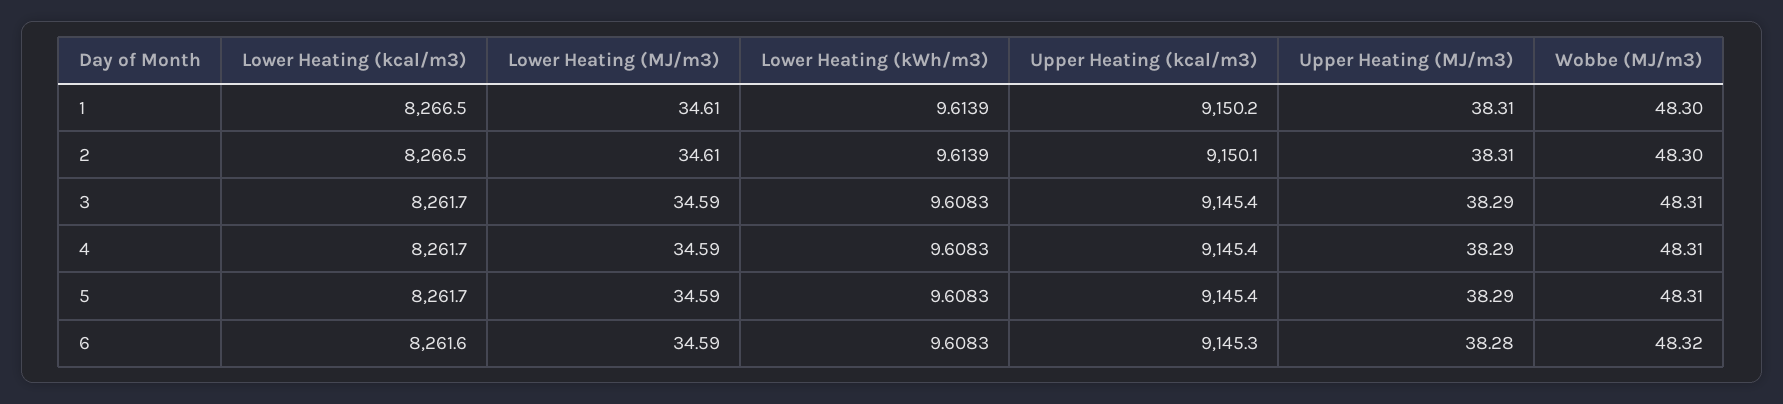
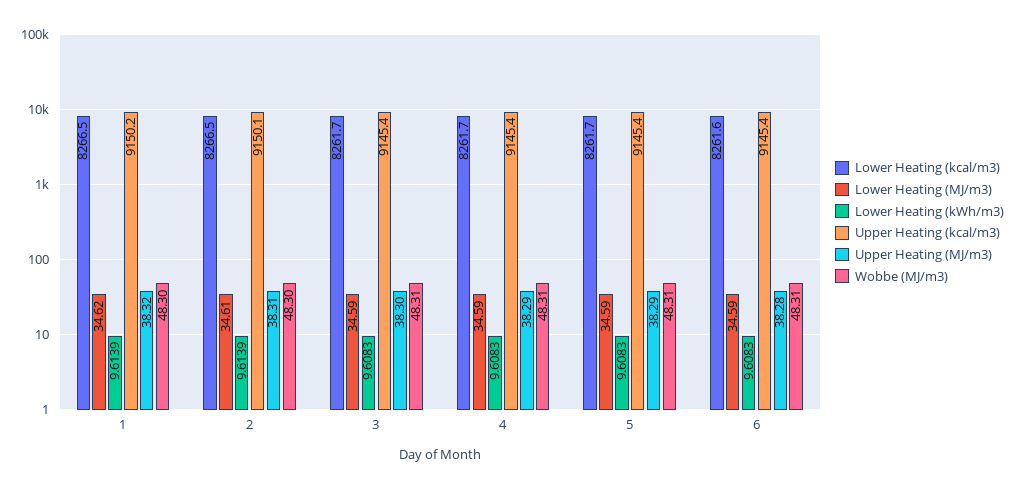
Lower Heating (MJ/m3), 1: 34.61 -> 34.62
Upper Heating (MJ/m3), 1: 38.31 -> 38.32
Upper Heating (MJ/m3), 3: 38.29 -> 38.3
Upper Heating (kcal/m3), 6: 9145.3 -> 9145.4
Wobbe (MJ/m3), 6: 48.32 -> 48.31

